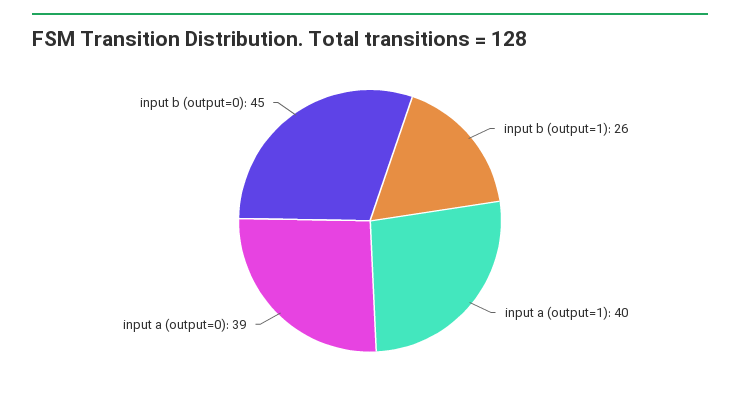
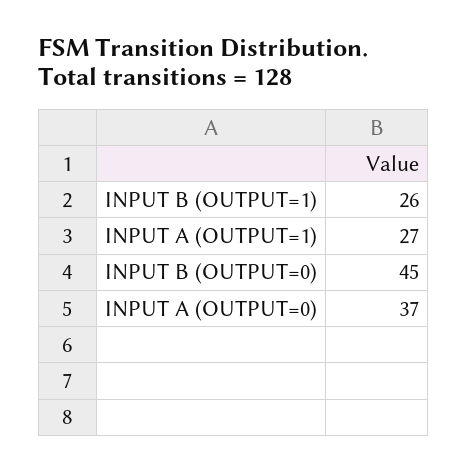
input a (output=1): 40 -> 27
input a (output=0): 39 -> 37

